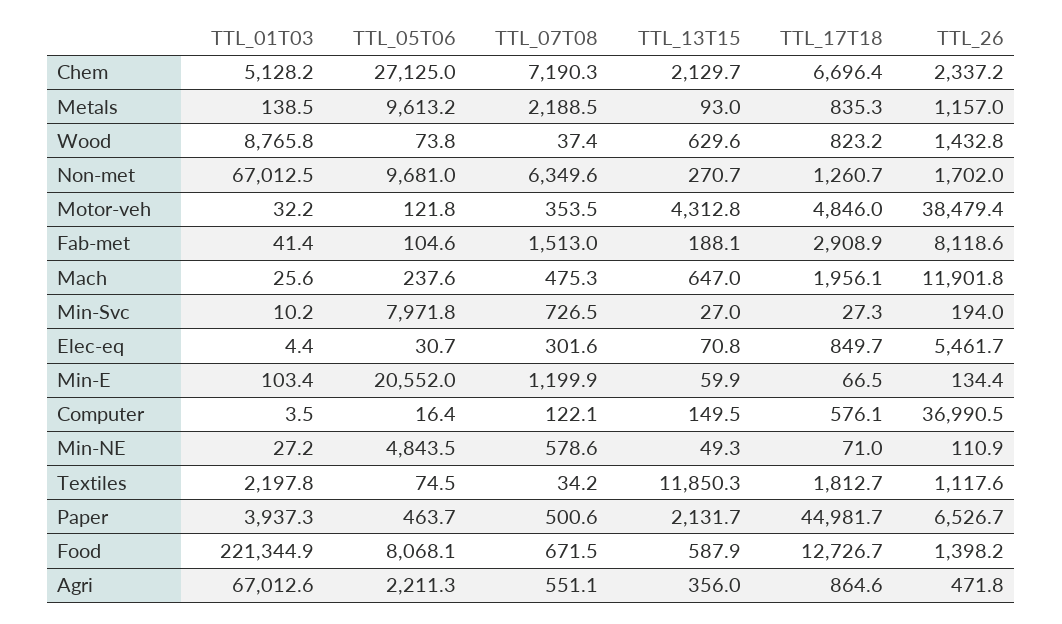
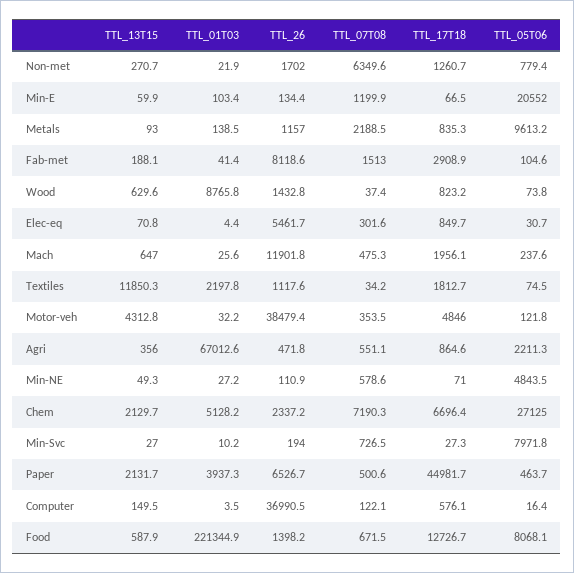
TTL_01T03, Non-met: 67012.5 -> 21.9
TTL_05T06, Non-met: 9681 -> 779.4

